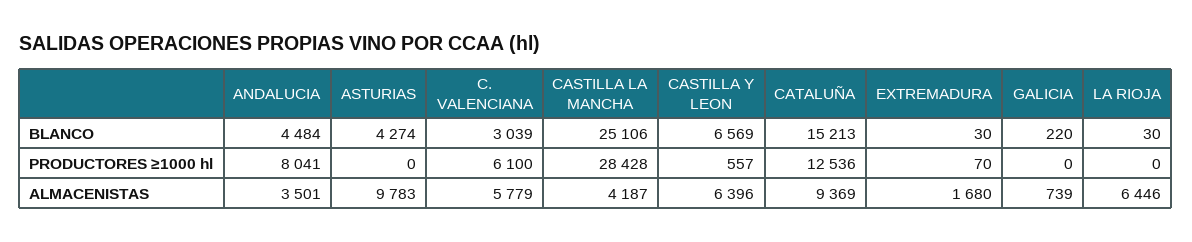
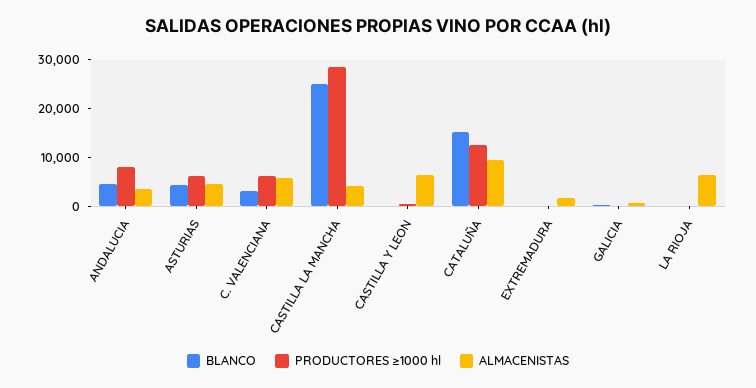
BLANCO, CASTILLA Y LEON: 6569 -> 0
PRODUCTORES ≥1000 hl, ASTURIAS: 0 -> 6000
ALMACENISTAS, ASTURIAS: 9783 -> 4000

